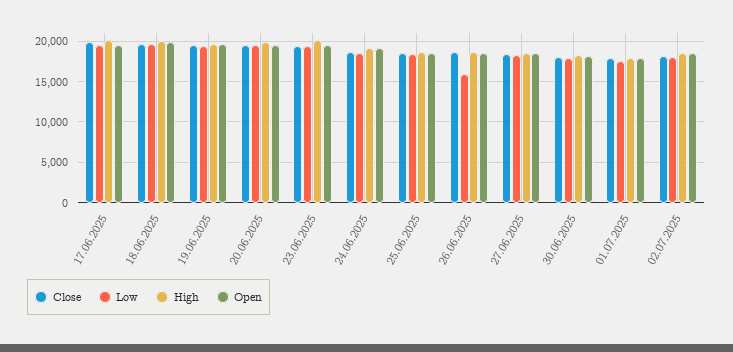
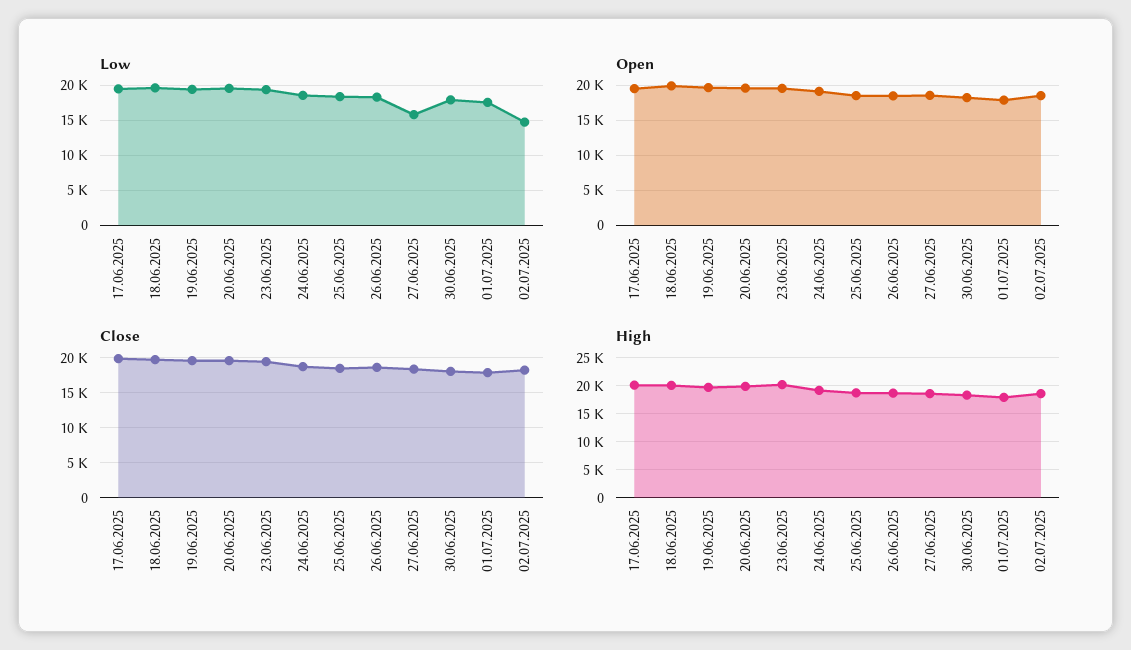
Low, 26.06.2025: 16000 -> 18000
Low, 27.06.2025: 18000 -> 16000
Low, 02.07.2025: 18000 -> 15000

